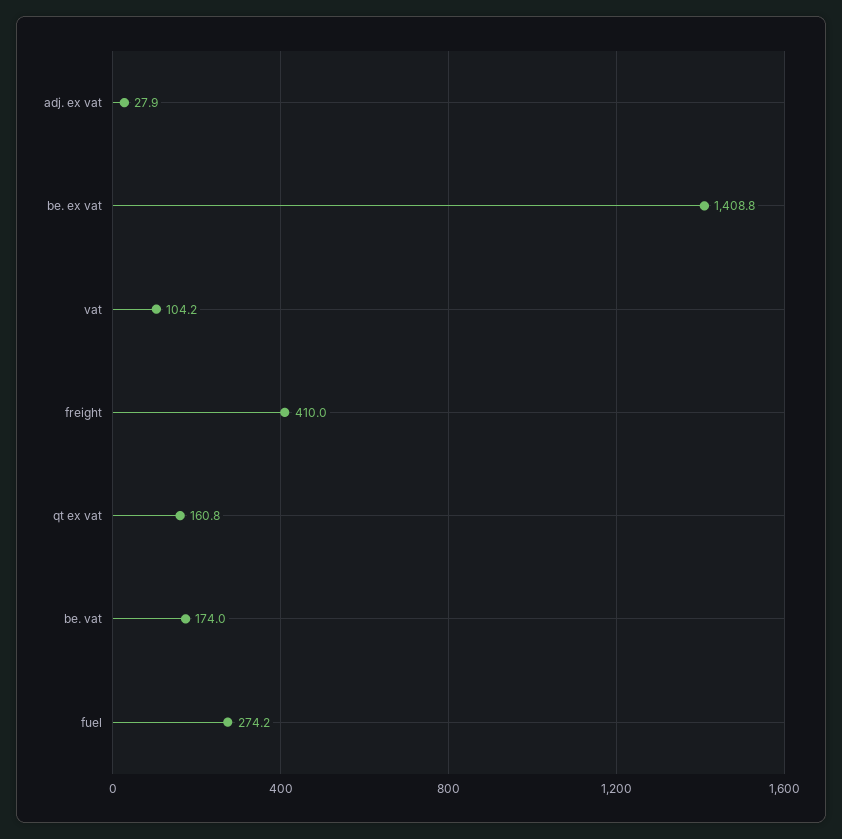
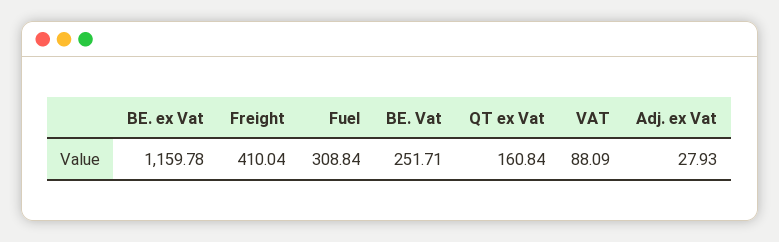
be. ex vat: 1408.8 -> 1159.78
vat: 104.2 -> 88.09
be. vat: 174 -> 251.71
fuel: 274.2 -> 308.84

